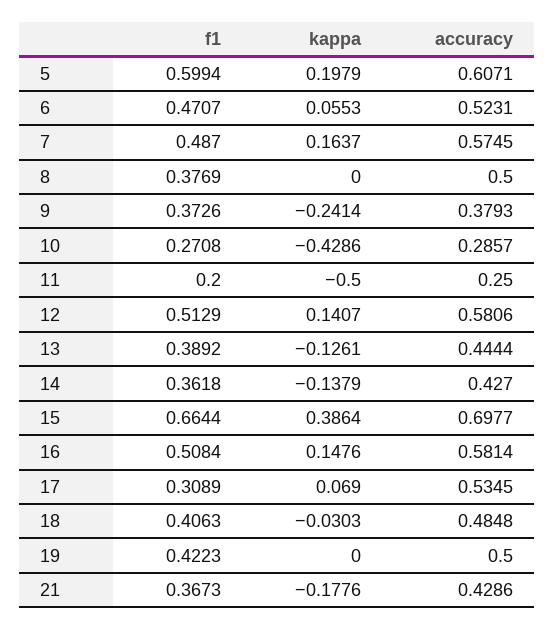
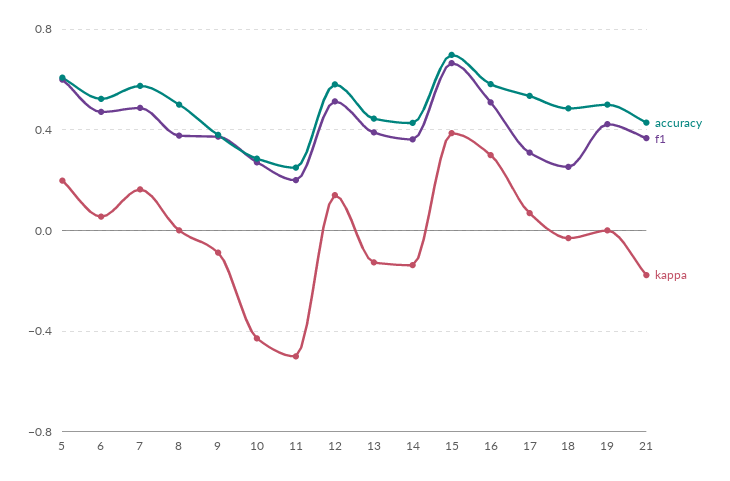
kappa, 9: -0.2414 -> -0.1
kappa, 16: 0.1476 -> 0.3
f1, 18: 0.4063 -> 0.25

